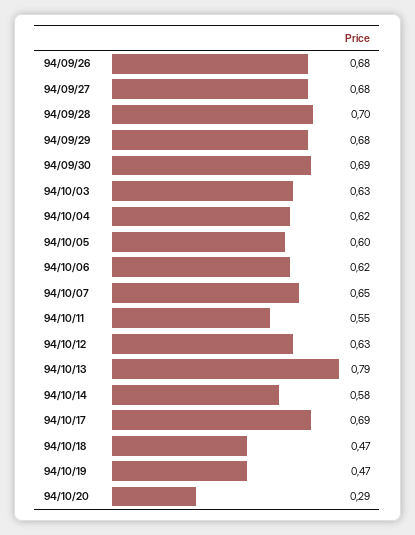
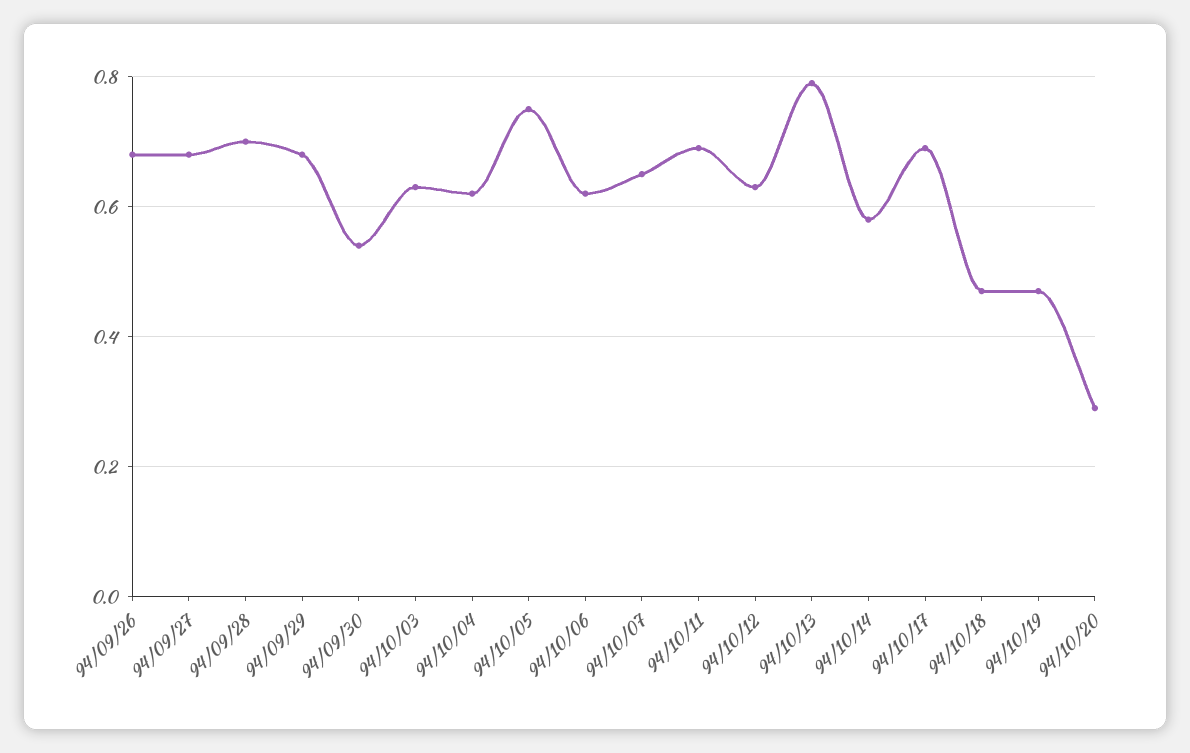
94/09/30: 0.69 -> 0.55
94/10/05: 0.6 -> 0.75
94/10/11: 0.55 -> 0.7

